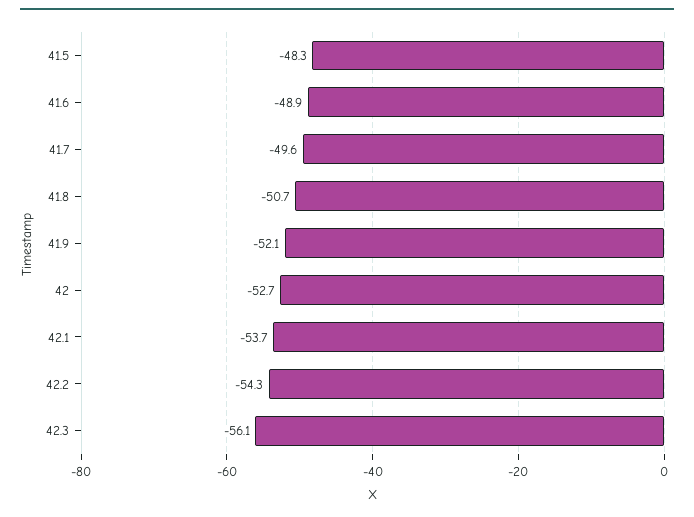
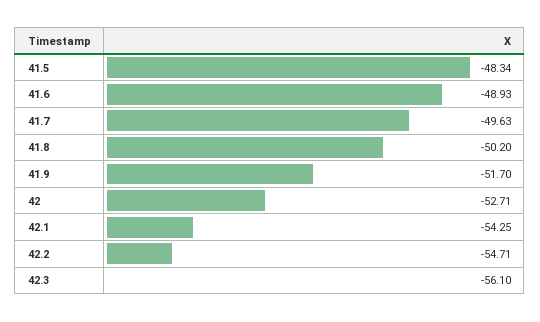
41.8: -50.7 -> -50.2
41.9: -52.1 -> -51.7
42.1: -53.7 -> -54.25
42.2: -54.3 -> -54.71

